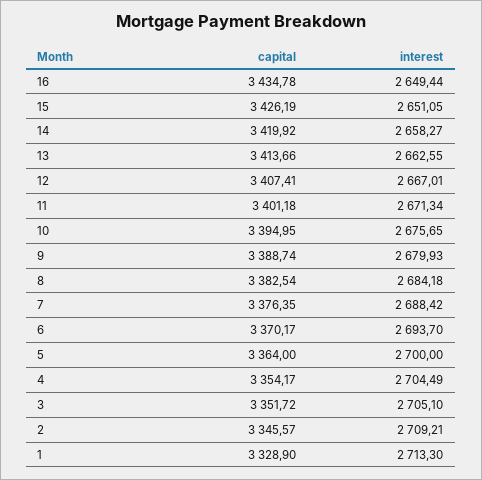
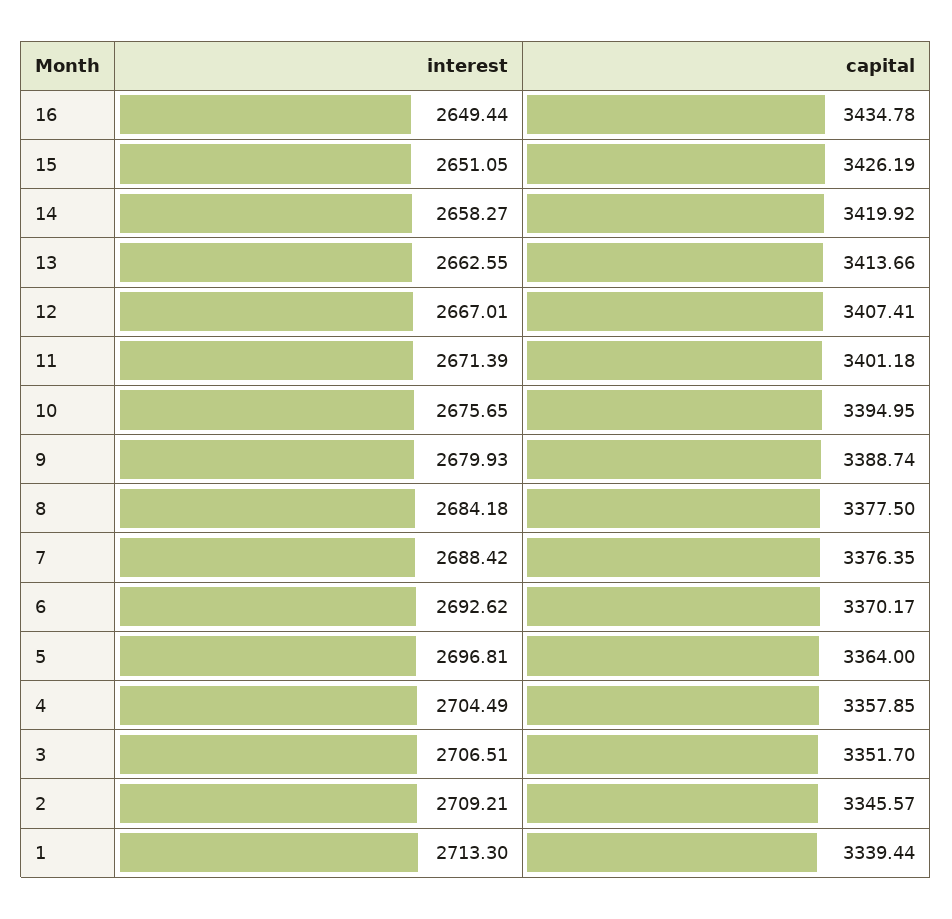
interest, 11: 2671.34 -> 2671.39
capital, 8: 3382.54 -> 3377.5
interest, 6: 2693.7 -> 2692.62
interest, 5: 2700 -> 2696.81
capital, 4: 3354.17 -> 3357.85
capital, 3: 3351.72 -> 3351.7
interest, 3: 2705.1 -> 2706.51
capital, 1: 3328.9 -> 3339.44

